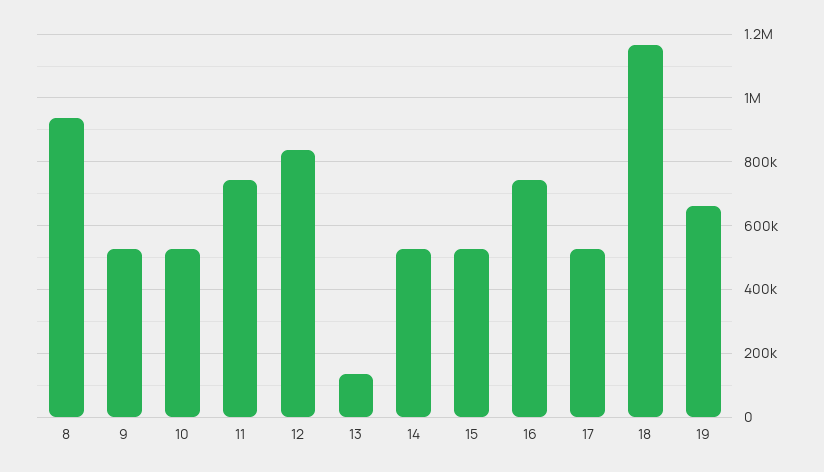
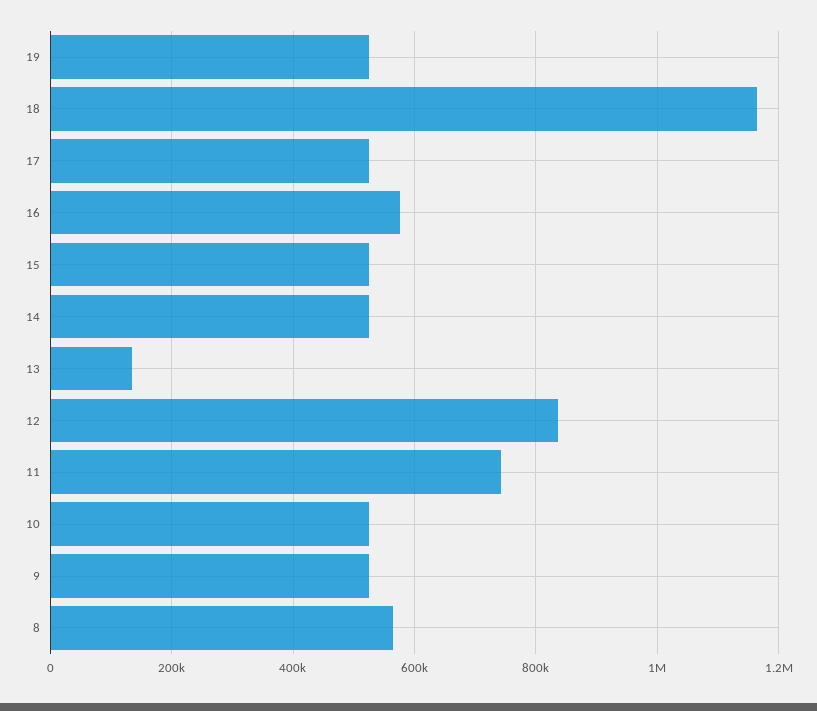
8: 940000 -> 560000
16: 740000 -> 580000
19: 660000 -> 520000

